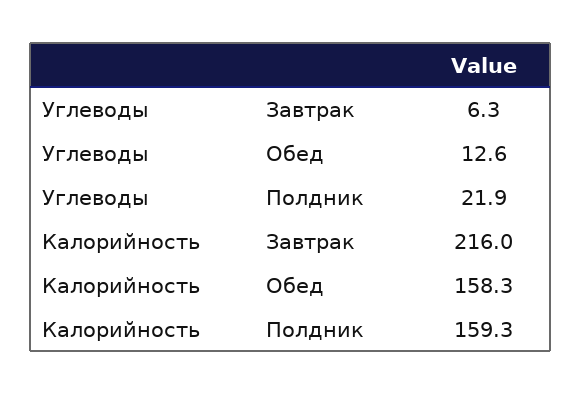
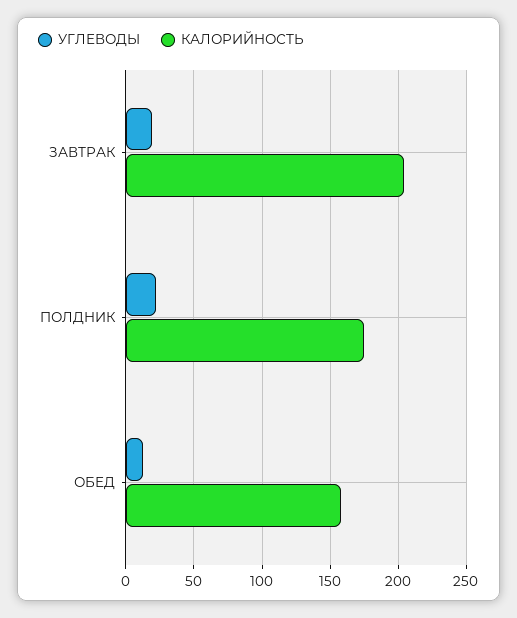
Углеводы, Завтрак: 6.3 -> 20
Калорийность, Завтрак: 216 -> 205
Калорийность, Полдник: 159.3 -> 175

